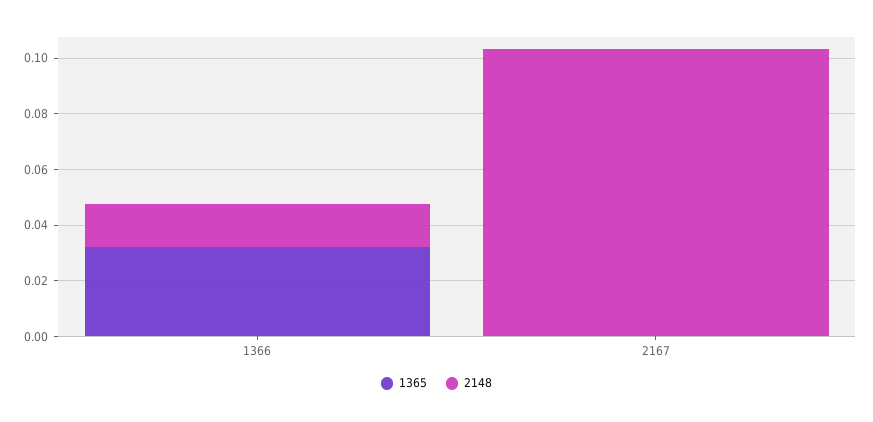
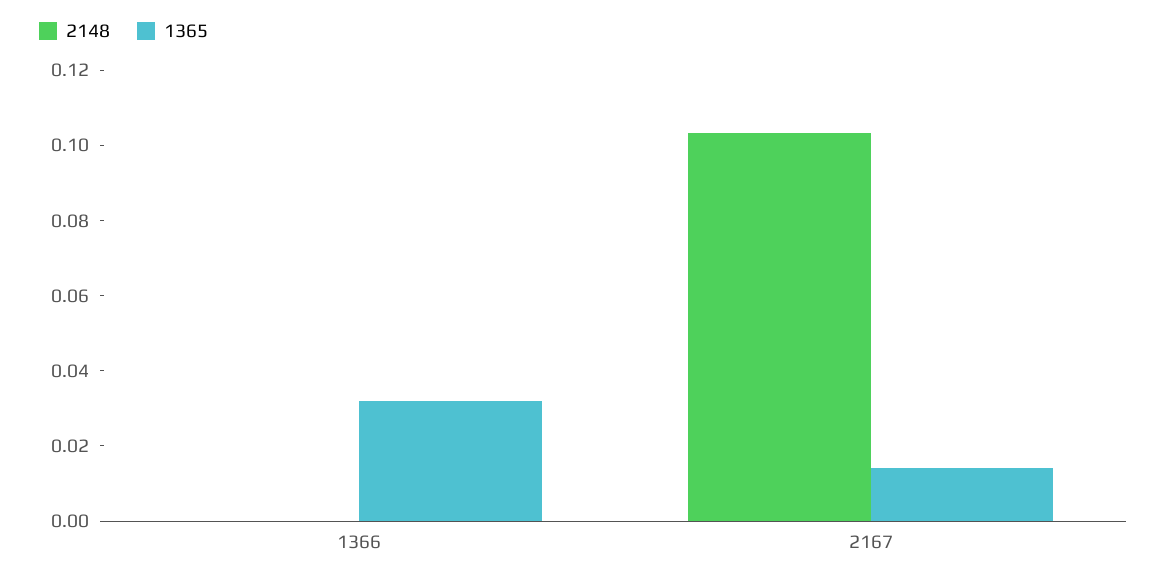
2148, 1366: 0.015 -> 0
1365, 2167: 0 -> 0.015

